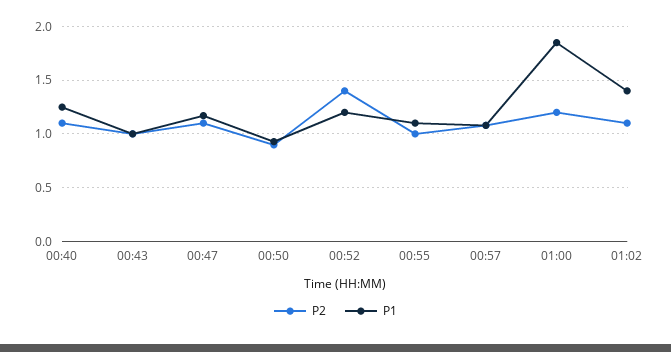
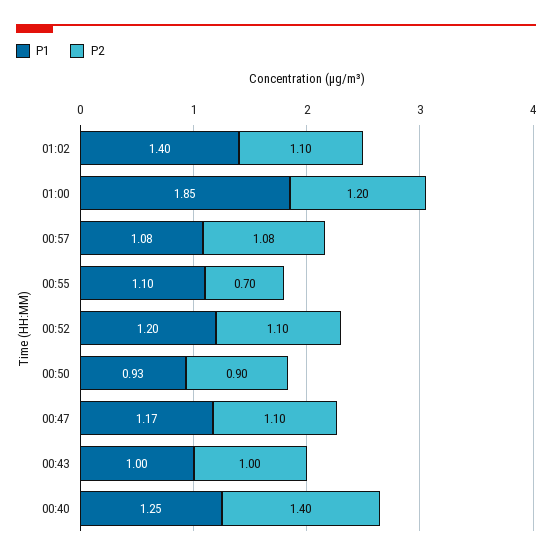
P2, 00:40: 1.1 -> 1.4
P2, 00:52: 1.4 -> 1.1
P2, 00:55: 1 -> 0.7

